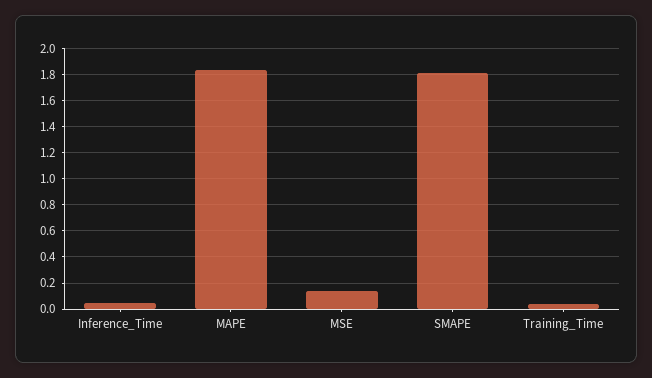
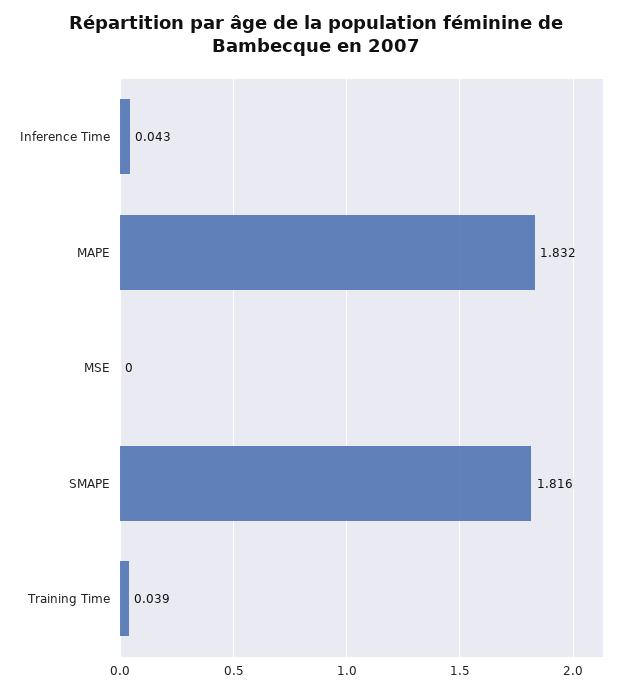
MSE: 0.15 -> 0

